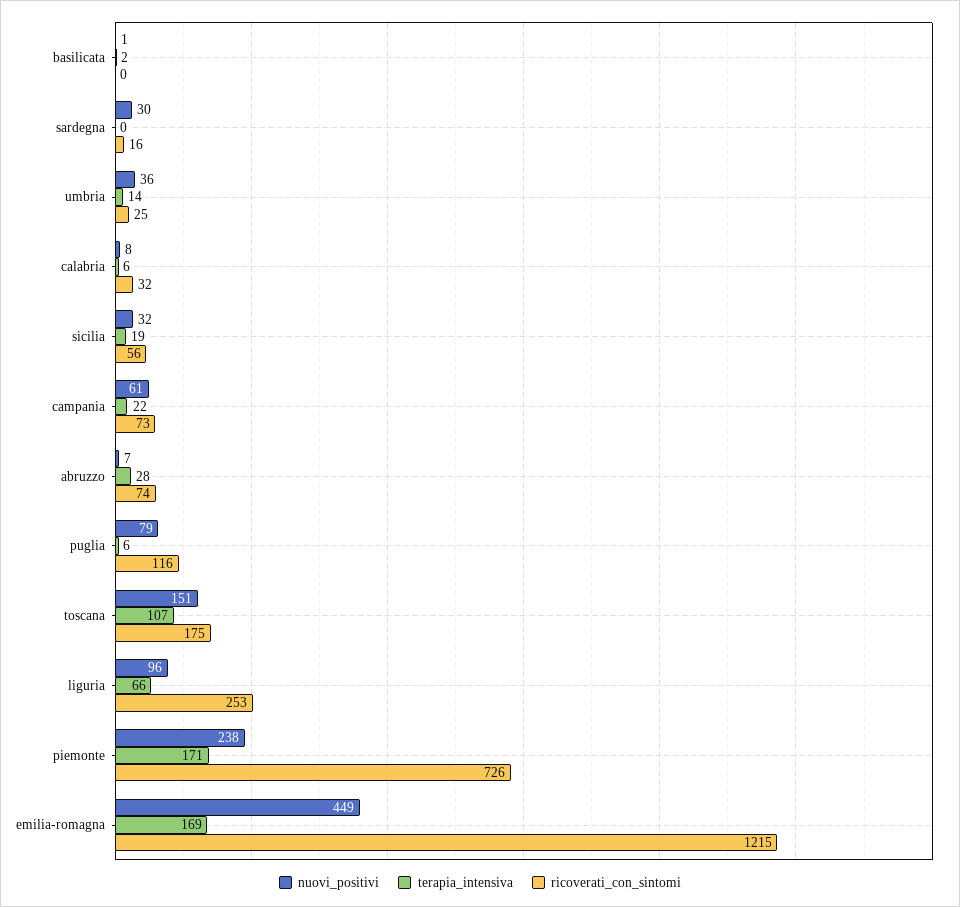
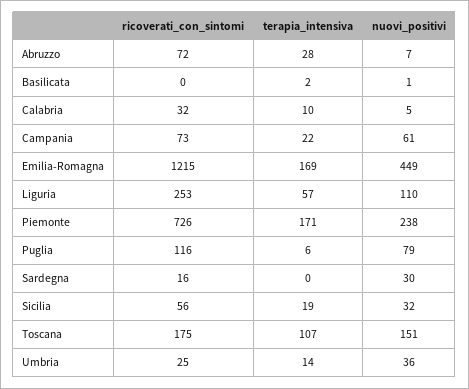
nuovi_positivi, calabria: 8 -> 5
terapia_intensiva, calabria: 6 -> 10
ricoverati_con_sintomi, abruzzo: 74 -> 72
nuovi_positivi, liguria: 96 -> 110
terapia_intensiva, liguria: 66 -> 57

